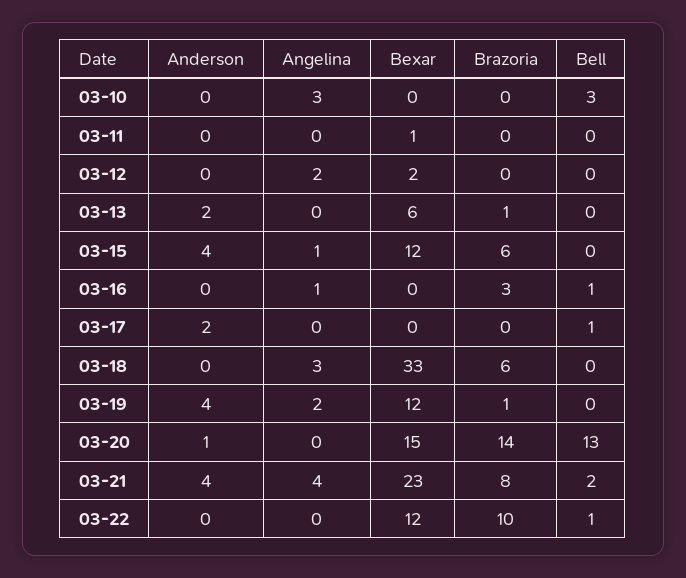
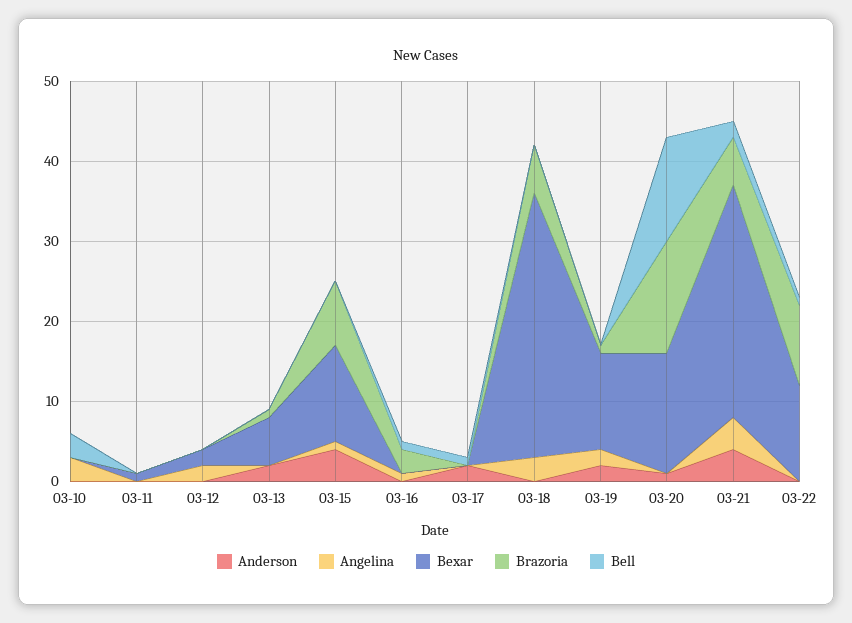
Brazoria, 03-15: 6 -> 8
Anderson, 03-19: 4 -> 2
Bexar, 03-21: 23 -> 29
Brazoria, 03-21: 8 -> 6

